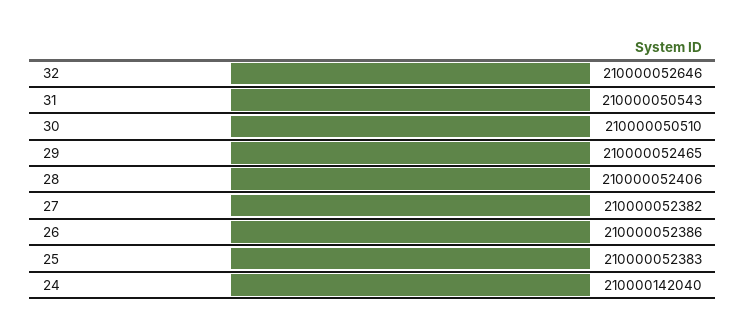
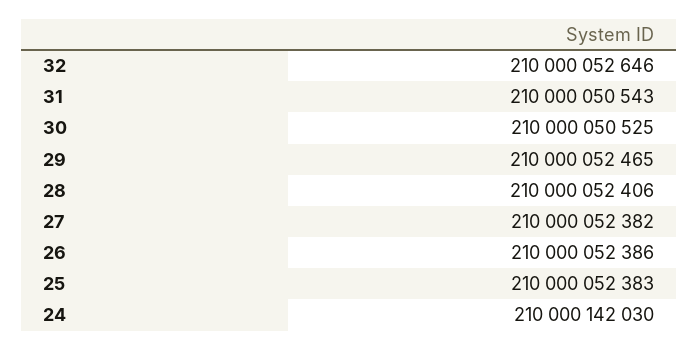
30: 210000050510 -> 210000050525
24: 210000142040 -> 210000142030

